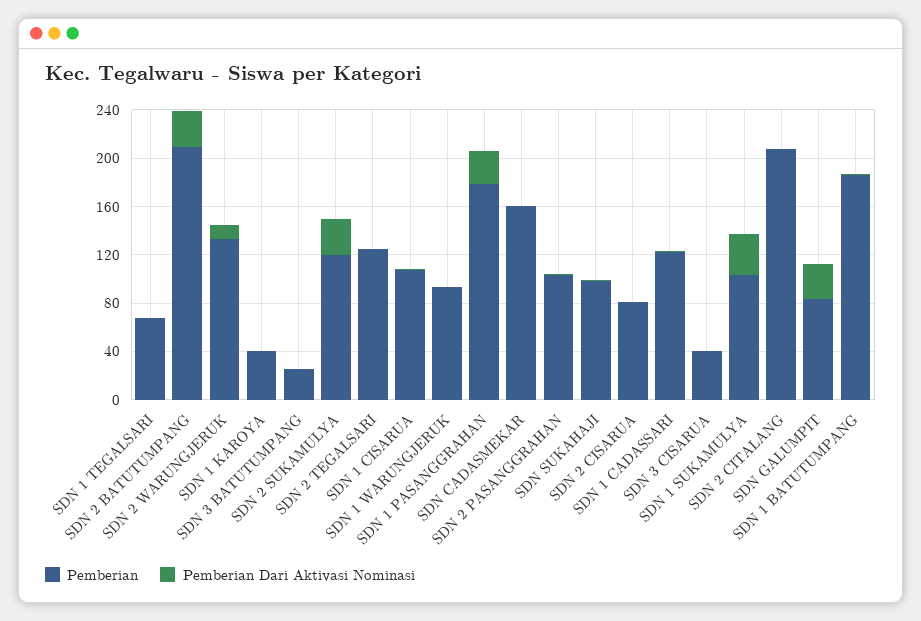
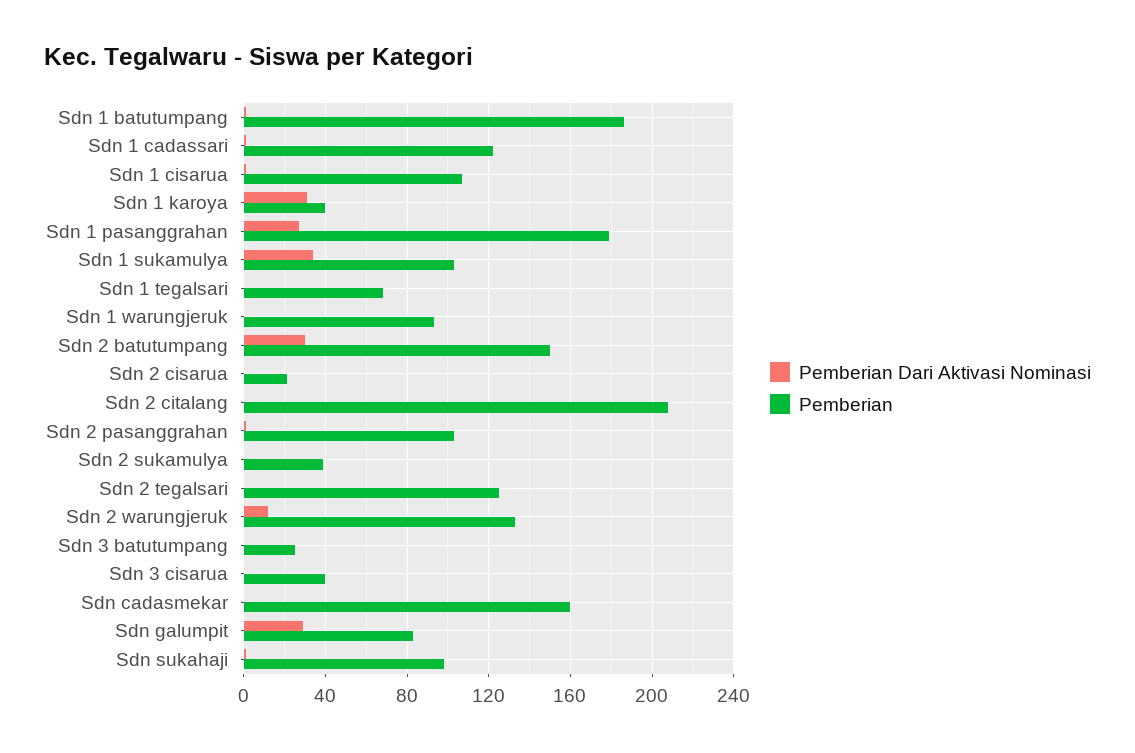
Pemberian, SDN 2 BATUTUMPANG: 210 -> 150
Pemberian Dari Aktivasi Nominasi, SDN 1 KAROYA: 0 -> 30
Pemberian, SDN 2 SUKAMULYA: 120 -> 40
Pemberian Dari Aktivasi Nominasi, SDN 2 SUKAMULYA: 30 -> 0
Pemberian, SDN 2 CISARUA: 80 -> 20

